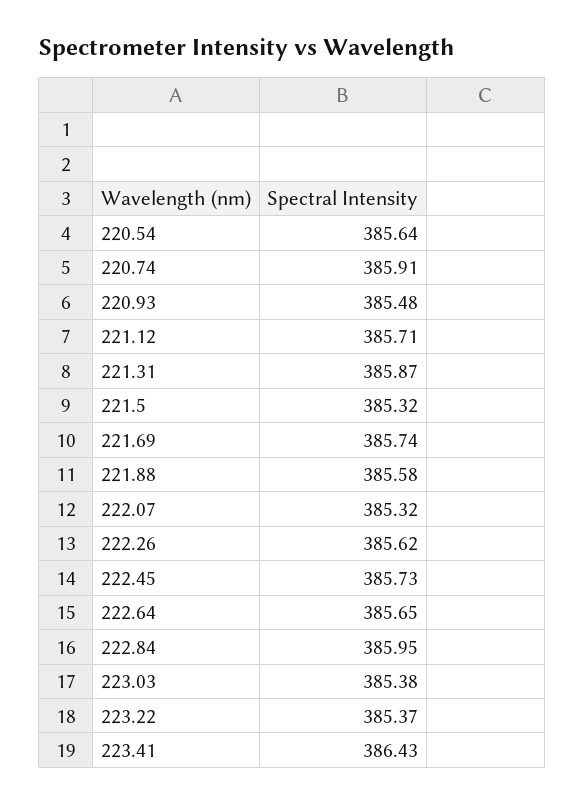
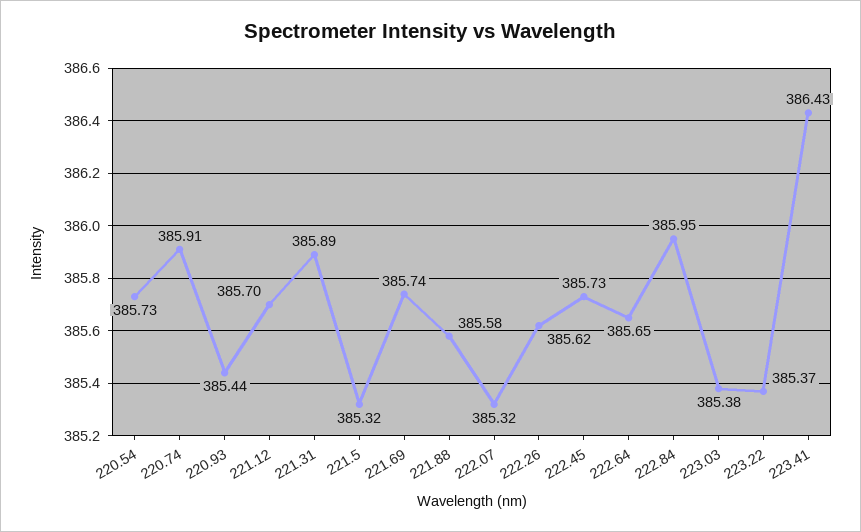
220.54: 385.64 -> 385.73
220.93: 385.48 -> 385.44
221.12: 385.71 -> 385.7
221.31: 385.87 -> 385.89

